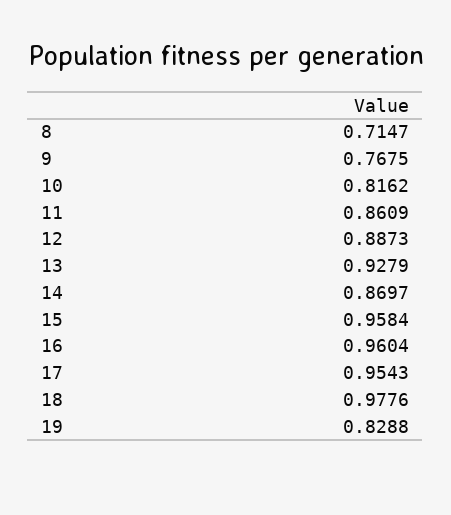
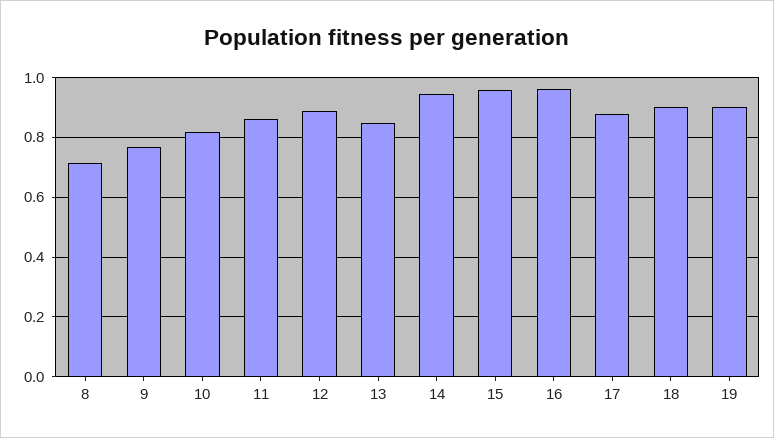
13: 0.9279 -> 0.85
14: 0.8697 -> 0.95
17: 0.9543 -> 0.875
18: 0.9776 -> 0.9
19: 0.8288 -> 0.9

